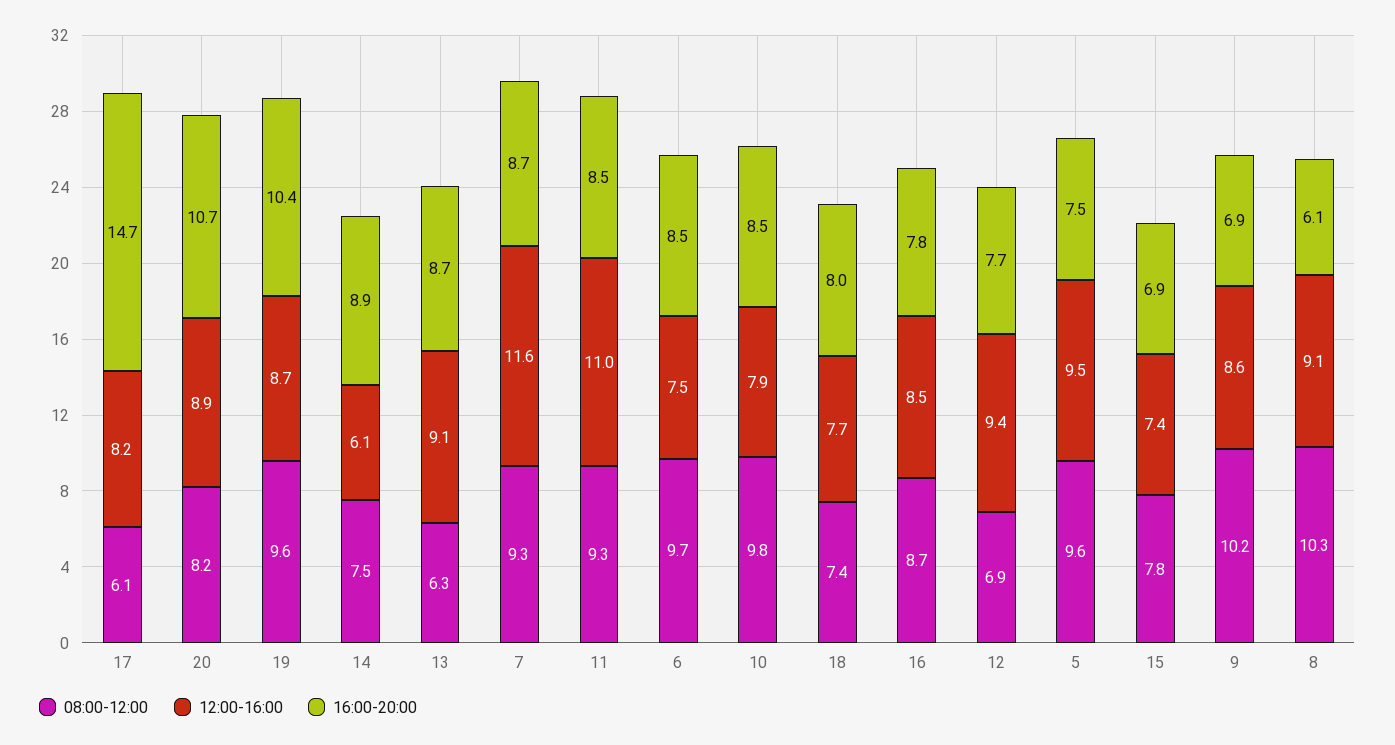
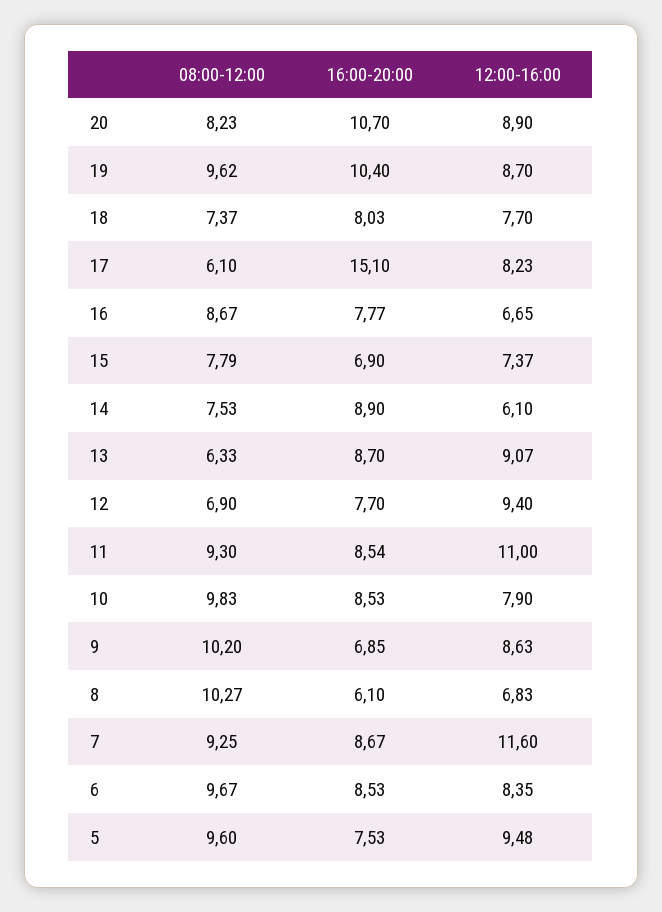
16:00-20:00, 17: 14.7 -> 15.1
12:00-16:00, 6: 7.5 -> 8.35
12:00-16:00, 16: 8.5 -> 6.65
12:00-16:00, 8: 9.1 -> 6.83

